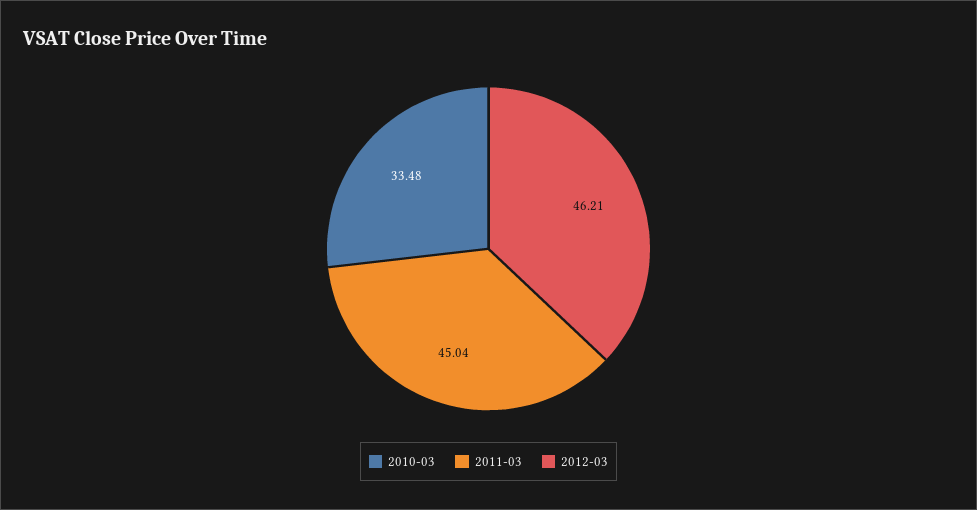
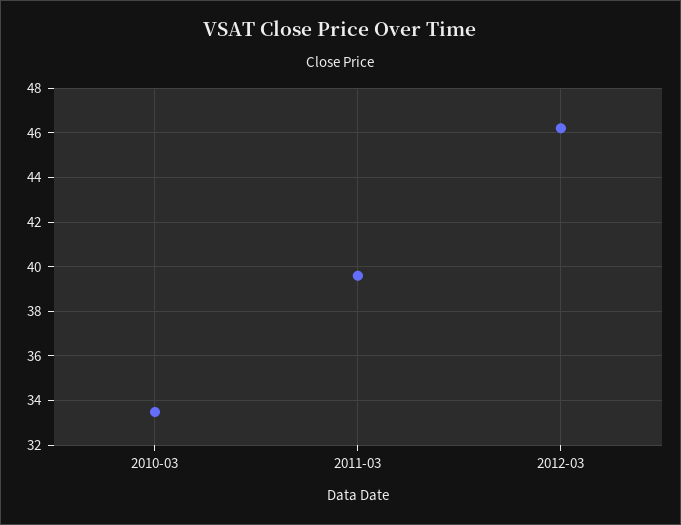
2011-03: 45.04 -> 39.5

